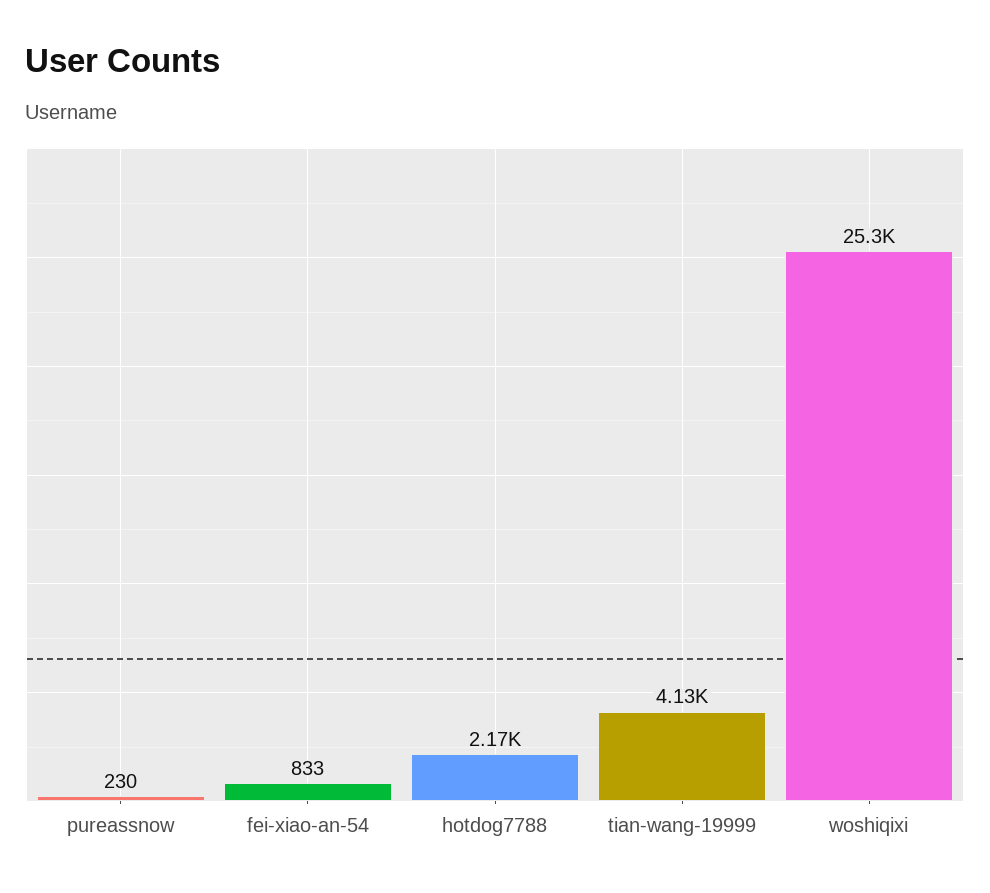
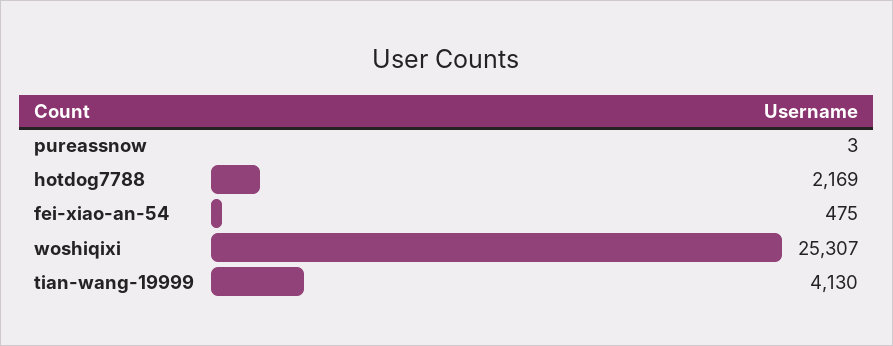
pureassnow: 230 -> 3
fei-xiao-an-54: 833 -> 475

